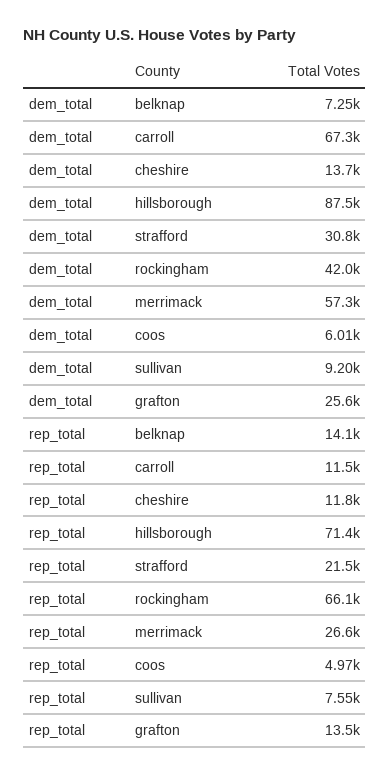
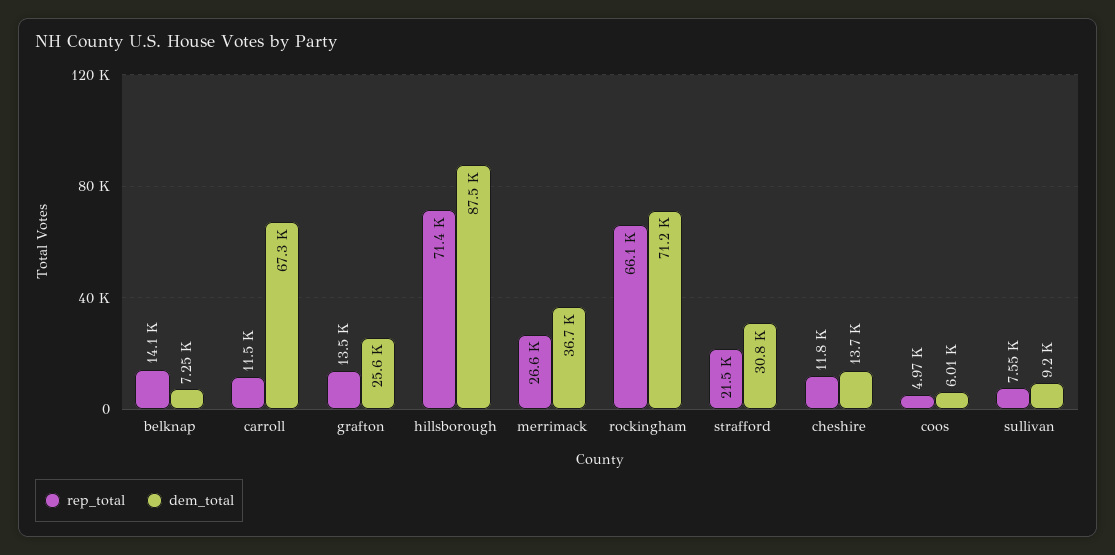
dem_total, rockingham: 42000 -> 71200
dem_total, merrimack: 57300 -> 36700

